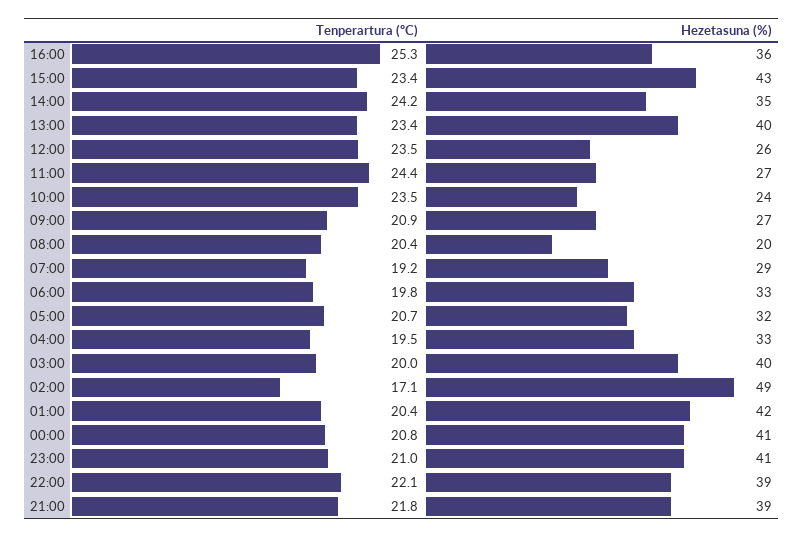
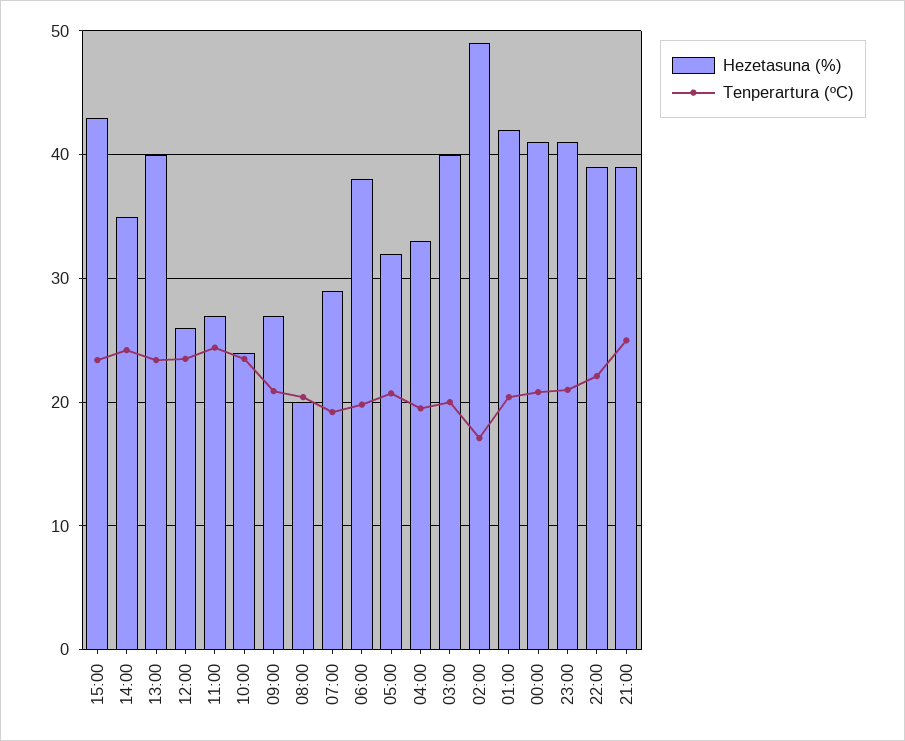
Tenperartura (ºC), 16:00: 25.3 -> none
Hezetasuna (%), 16:00: 36 -> none
Hezetasuna (%), 06:00: 33 -> 38
Tenperartura (ºC), 21:00: 21.8 -> 25

